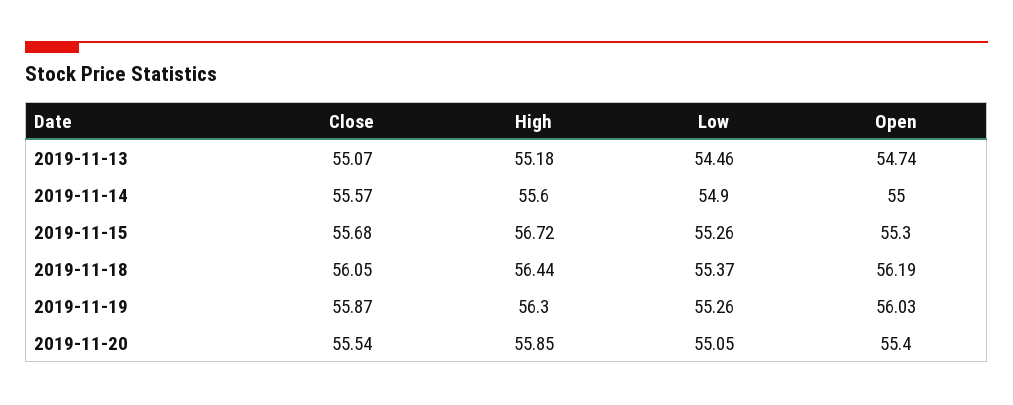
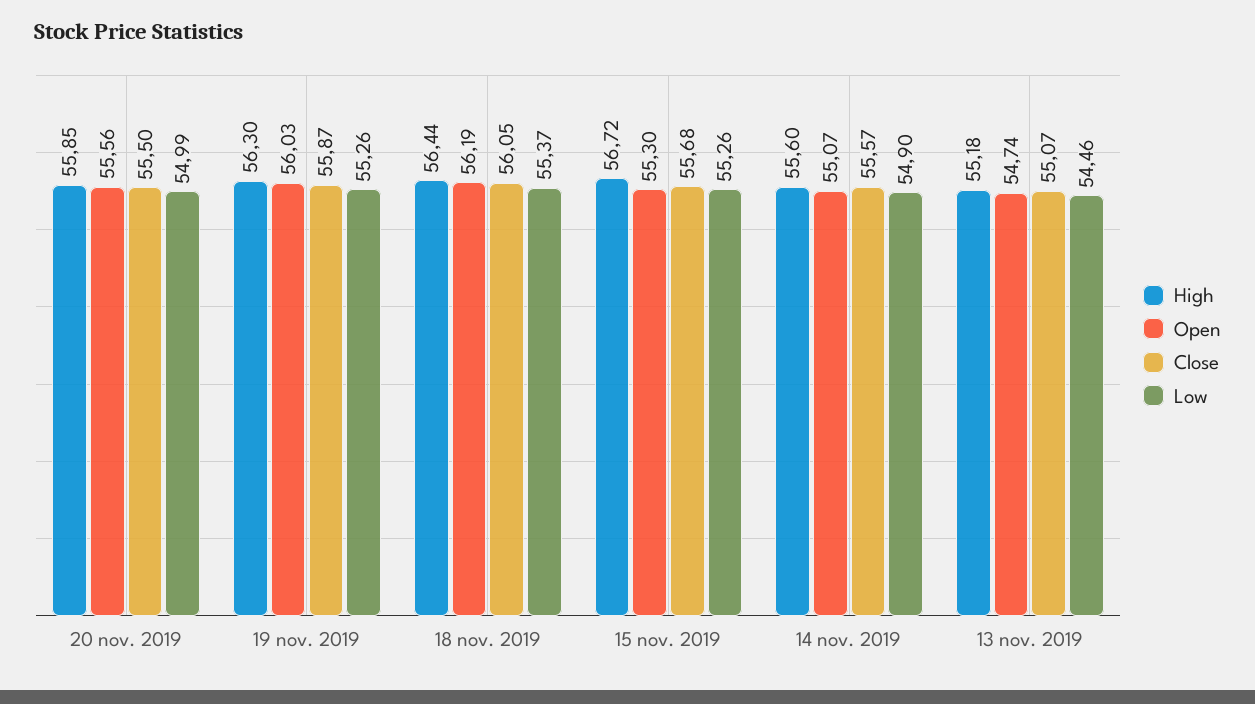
Open, 2019-11-14: 55 -> 55.07
Close, 2019-11-20: 55.54 -> 55.5
Low, 2019-11-20: 55.05 -> 54.99
Open, 2019-11-20: 55.4 -> 55.56

